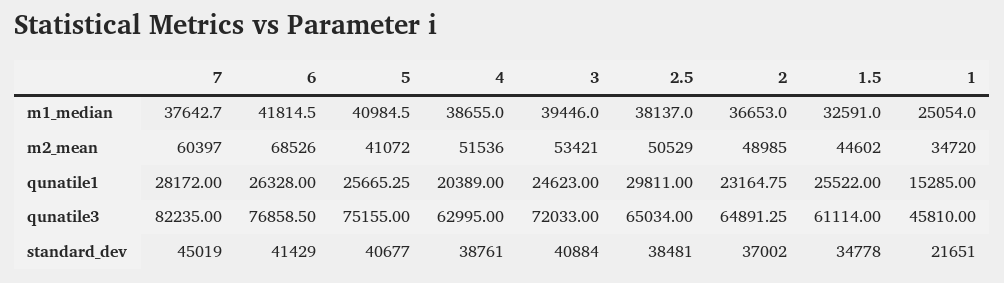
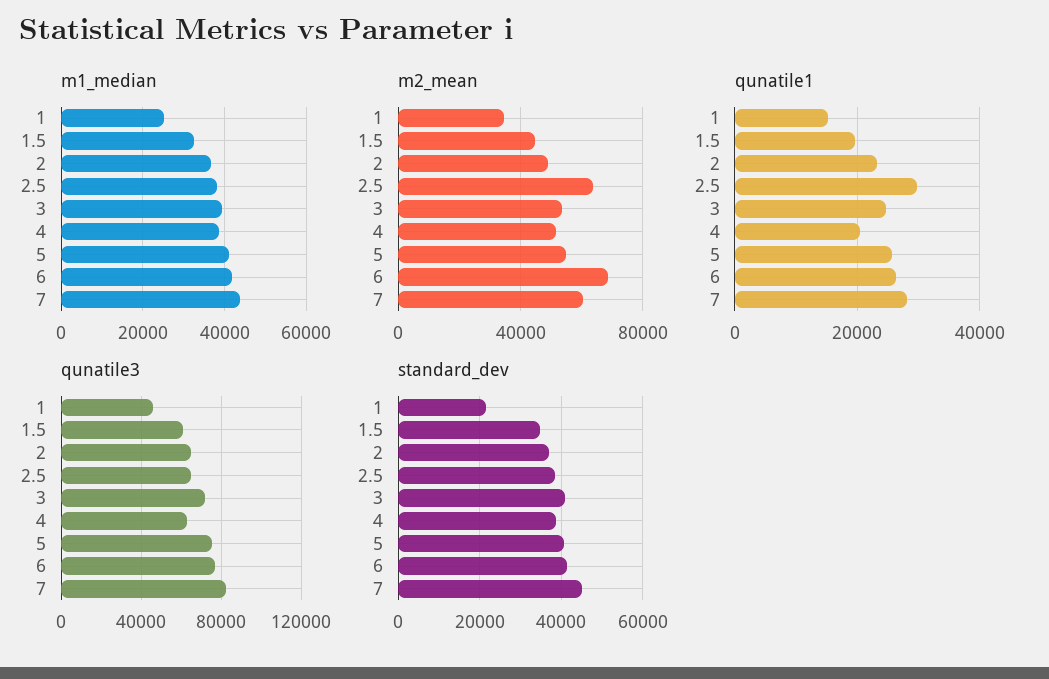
m1_median, 7: 37642.7 -> 44000
m2_mean, 5: 41072 -> 55000
m2_mean, 2.5: 50529 -> 65000
qunatile1, 1.5: 25522 -> 20000

